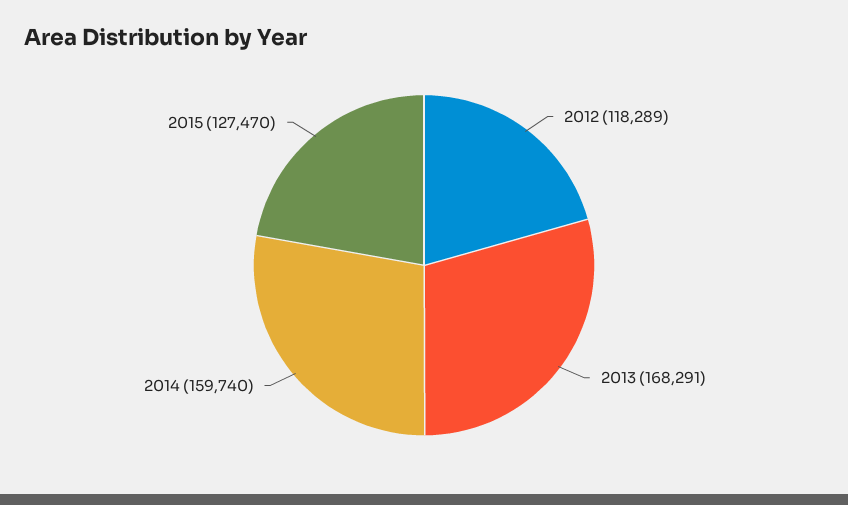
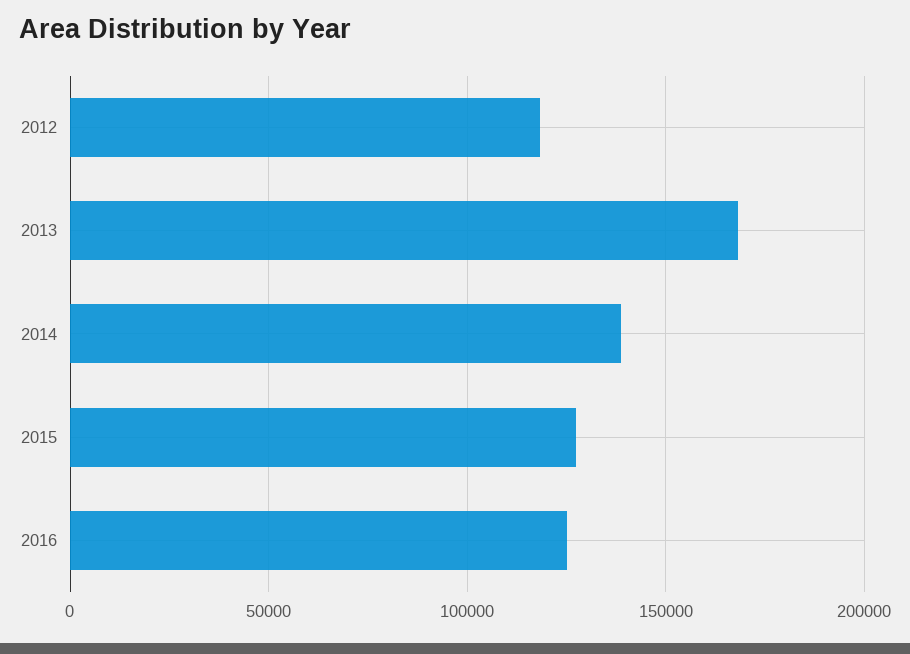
2014: 159740 -> 140000
2016: none -> 125000

